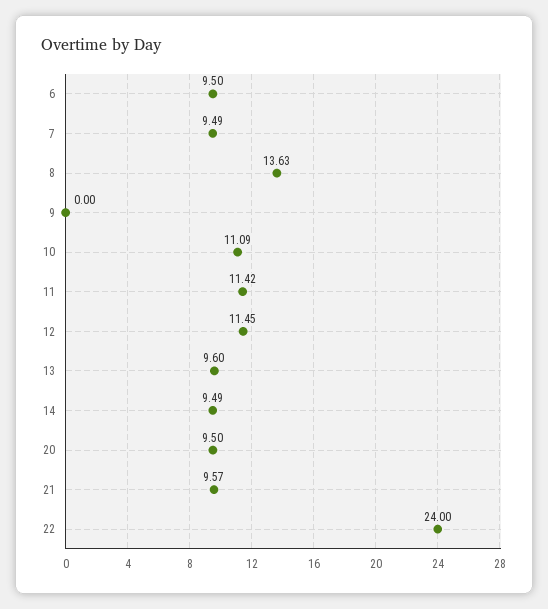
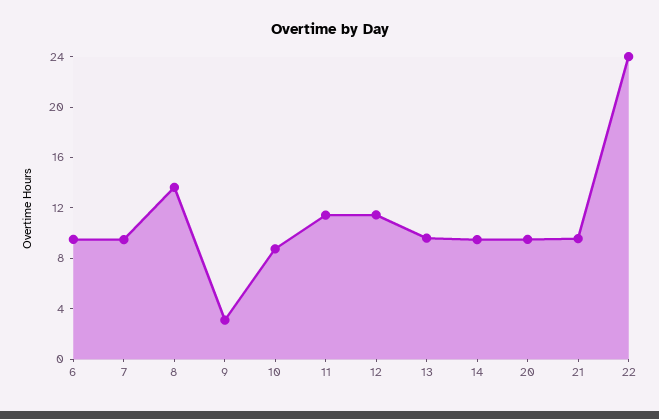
9: 0 -> 3
10: 11.09 -> 9

